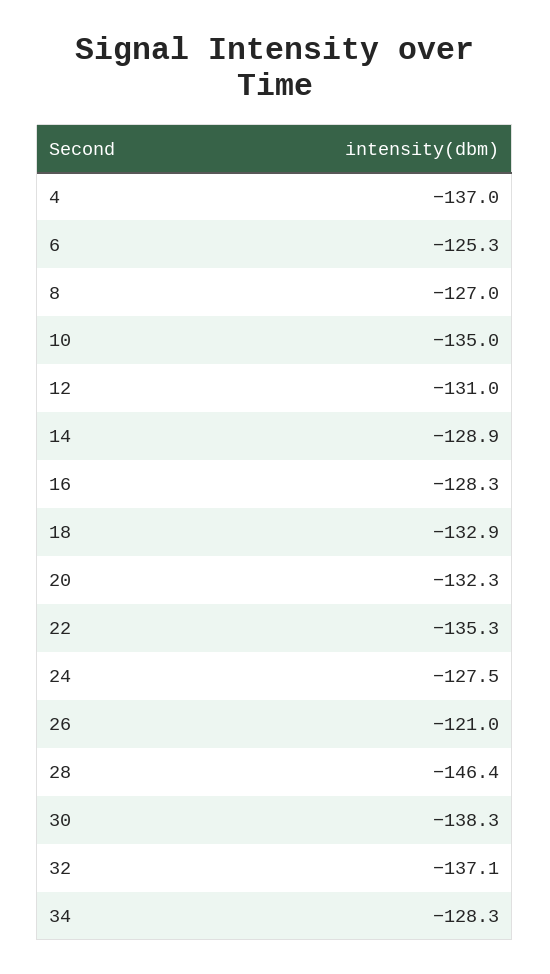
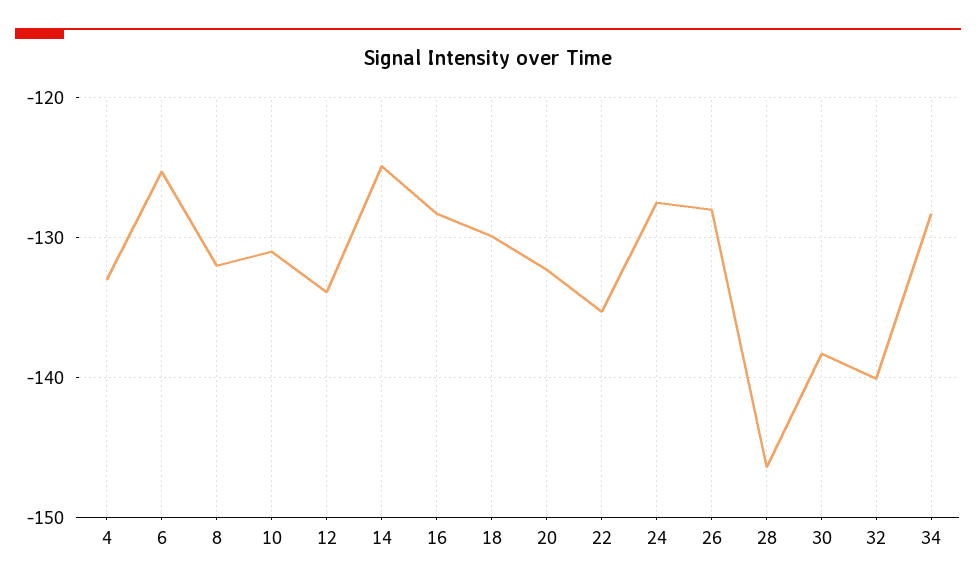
4: -137 -> -133
8: -127 -> -132
10: -135 -> -131
12: -131 -> -134
14: -128.9 -> -125
18: -132.9 -> -130
26: -121 -> -128
32: -137.1 -> -140

